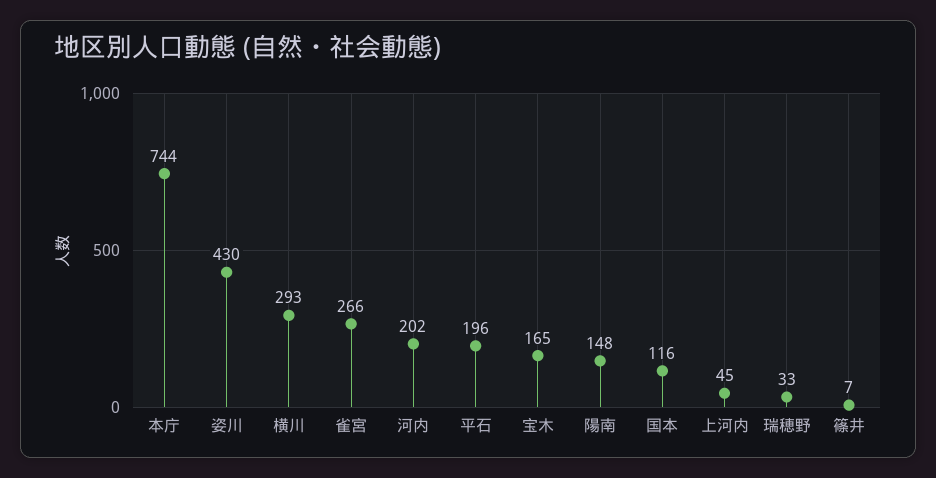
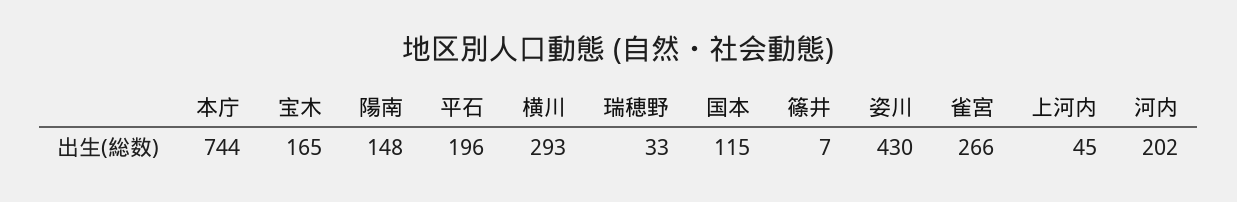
国本: 116 -> 115

